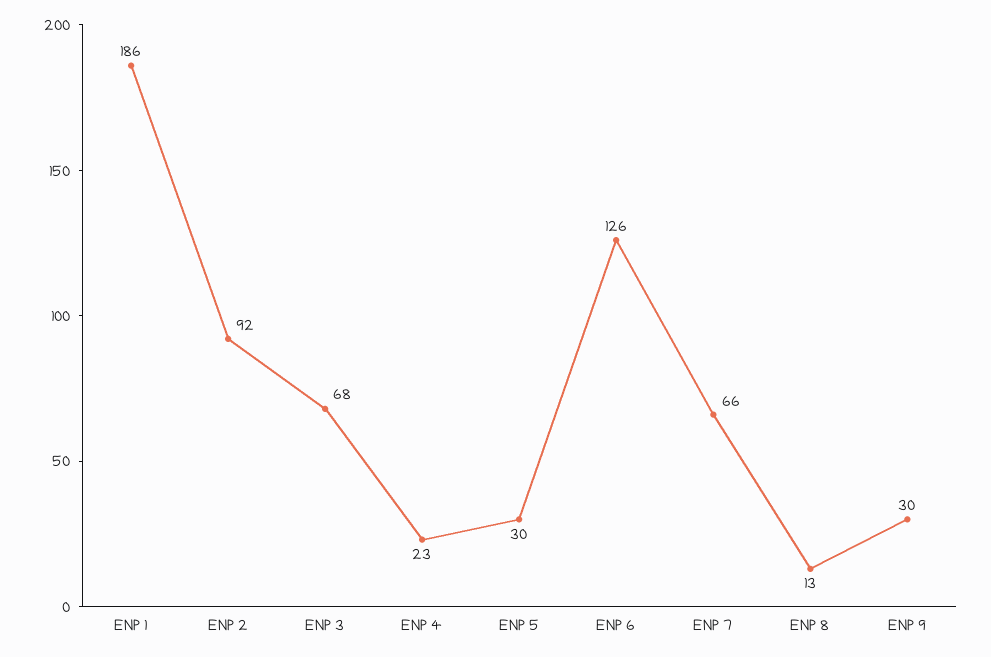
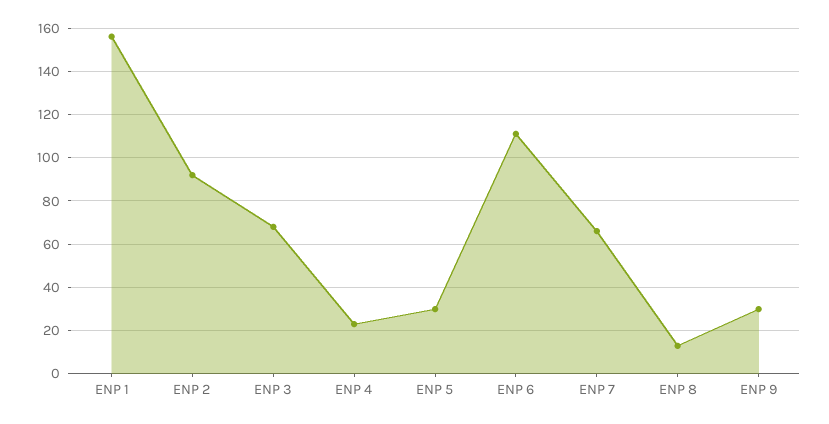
ENP 1: 186 -> 155
ENP 6: 126 -> 110

